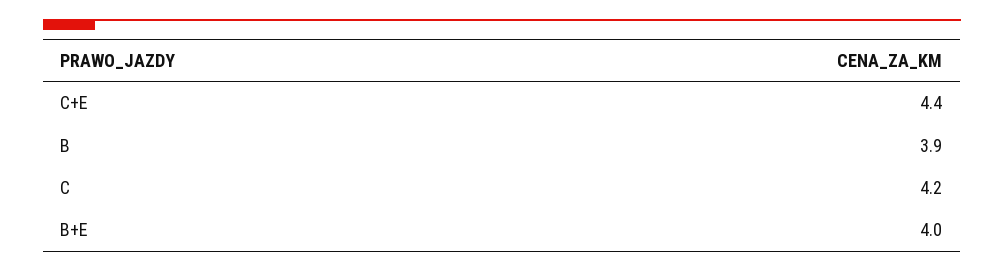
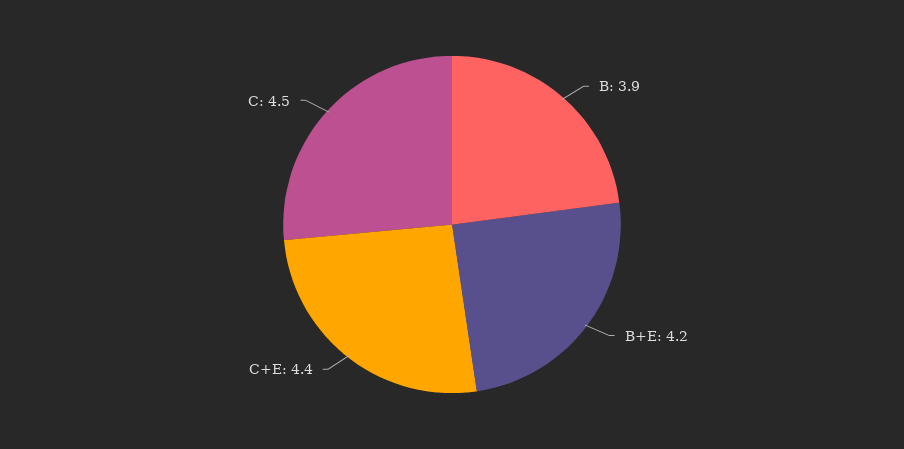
C: 4.2 -> 4.5
B+E: 4 -> 4.2

